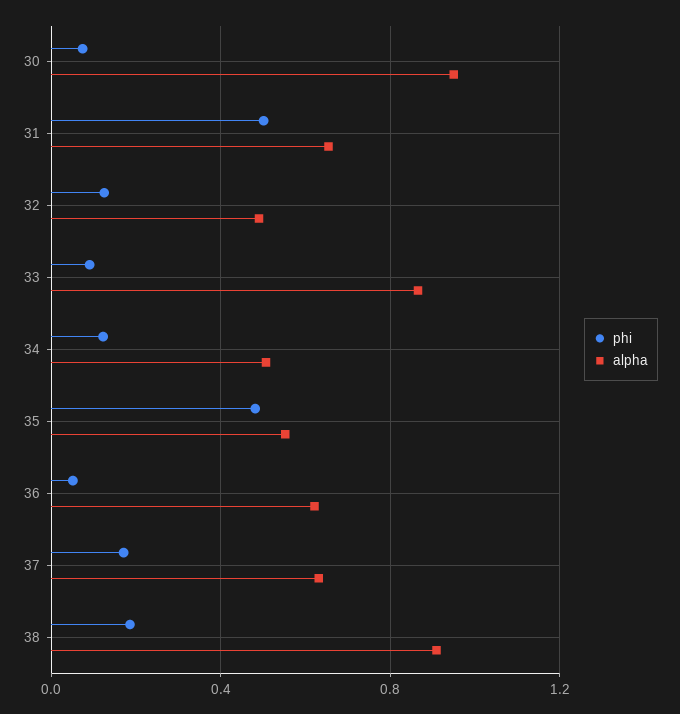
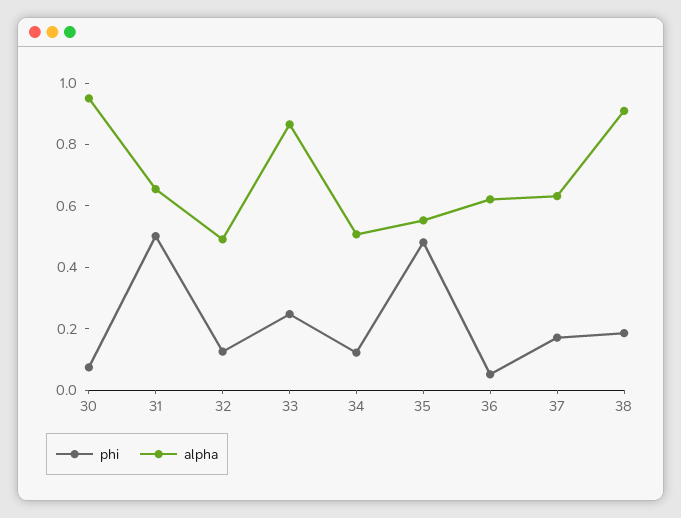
phi, 33: 0.1 -> 0.25

